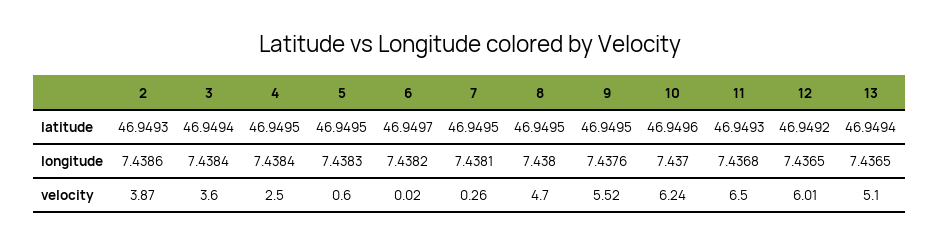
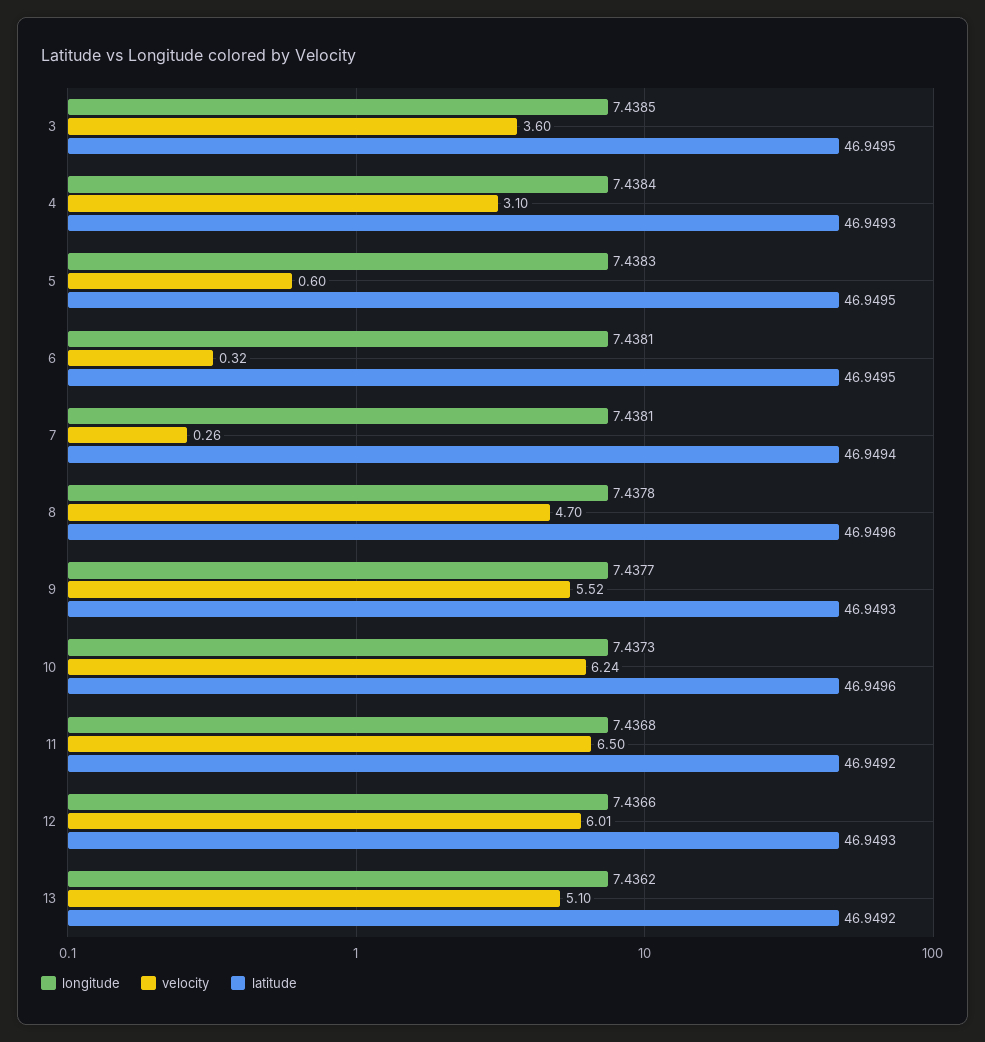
latitude, 2: 46.9493 -> none
latitude, 3: 46.9494 -> 46.9495
latitude, 4: 46.9495 -> 46.9493
latitude, 6: 46.9497 -> 46.9495
latitude, 7: 46.9495 -> 46.9494
latitude, 8: 46.9495 -> 46.9496
latitude, 9: 46.9495 -> 46.9493
latitude, 11: 46.9493 -> 46.9492
latitude, 12: 46.9492 -> 46.9493
latitude, 13: 46.9494 -> 46.9492
longitude, 2: 7.4386 -> none
longitude, 3: 7.4384 -> 7.4385
longitude, 6: 7.4382 -> 7.4381
longitude, 8: 7.438 -> 7.4378
longitude, 9: 7.4376 -> 7.4377
longitude, 10: 7.437 -> 7.4373
longitude, 12: 7.4365 -> 7.4366
longitude, 13: 7.4365 -> 7.4362
velocity, 2: 3.87 -> none
velocity, 4: 2.5 -> 3.1
velocity, 6: 0.02 -> 0.32

